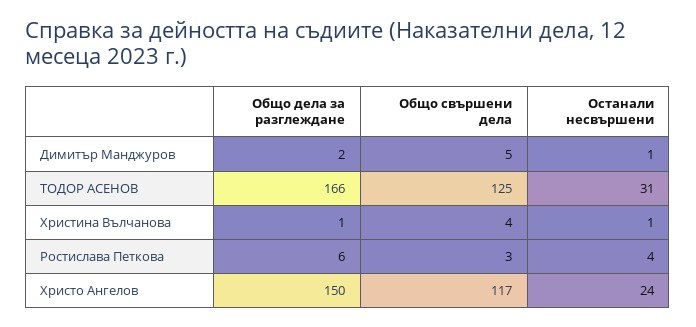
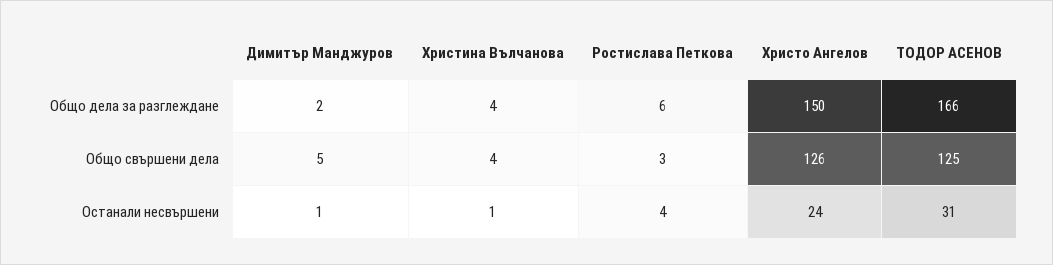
Общо дела за разглеждане, Христина Вълчанова: 1 -> 4
Общо свършени дела, Христо Ангелов: 117 -> 126

